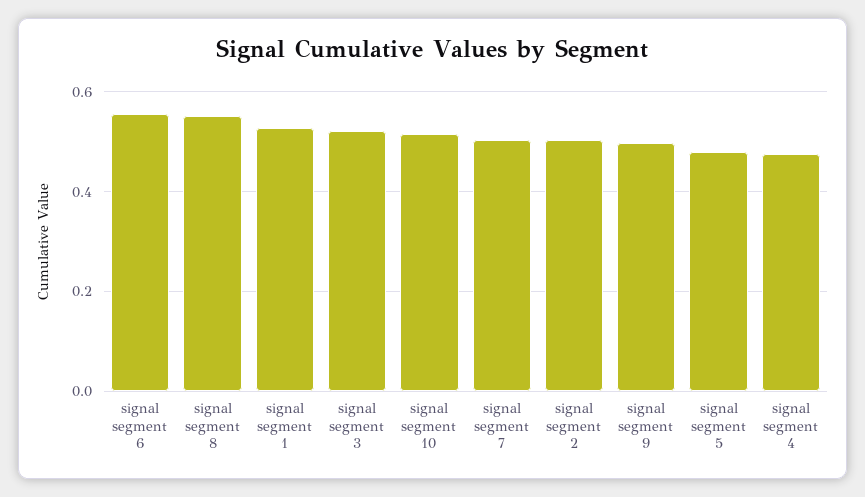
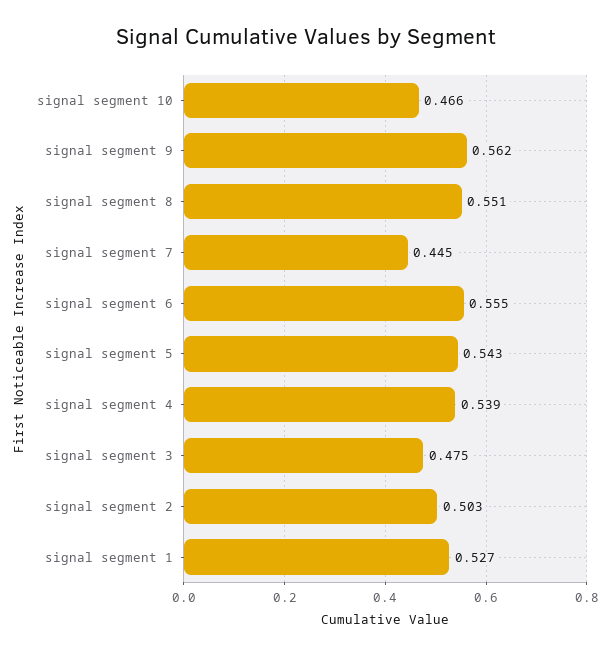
signal segment 3: 0.52 -> 0.475
signal segment 10: 0.52 -> 0.466
signal segment 7: 0.5 -> 0.445
signal segment 9: 0.5 -> 0.562
signal segment 5: 0.48 -> 0.543
signal segment 4: 0.48 -> 0.539

